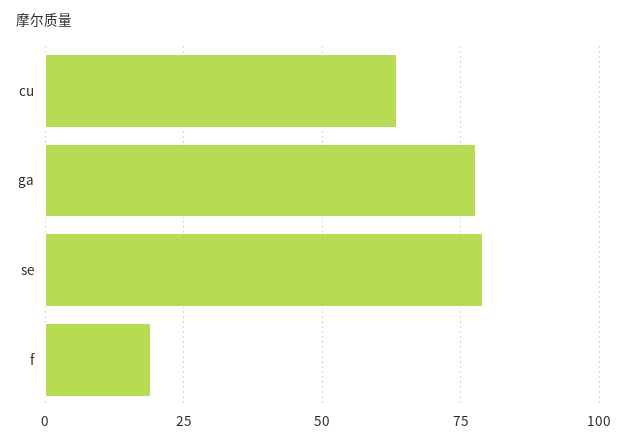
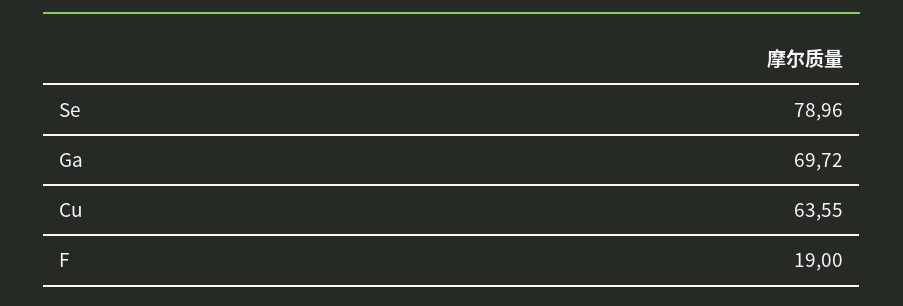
ga: 77.5 -> 69.72

